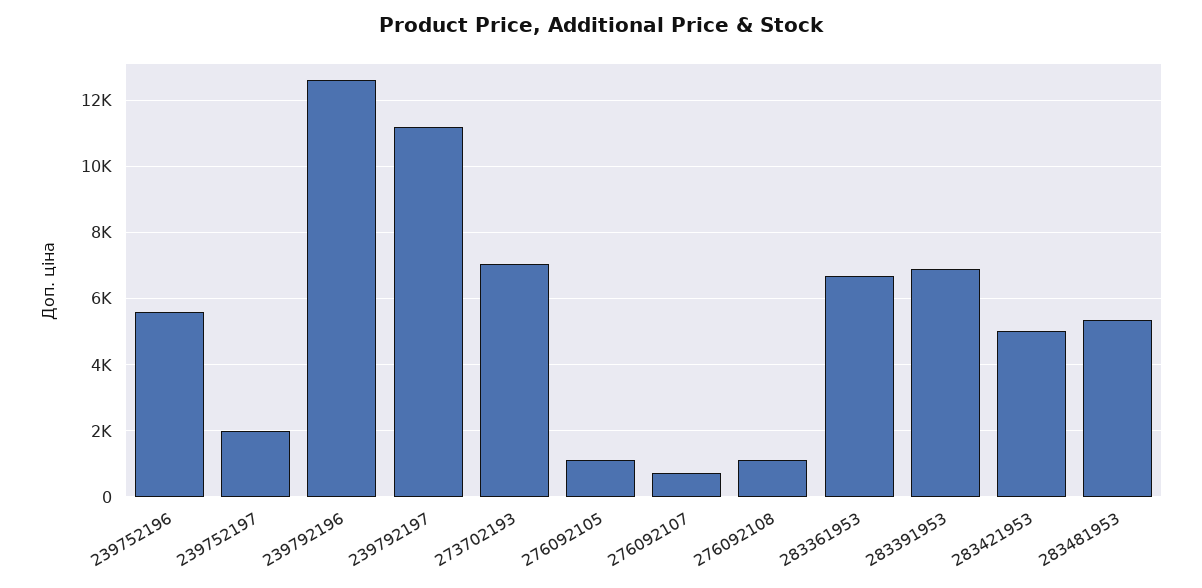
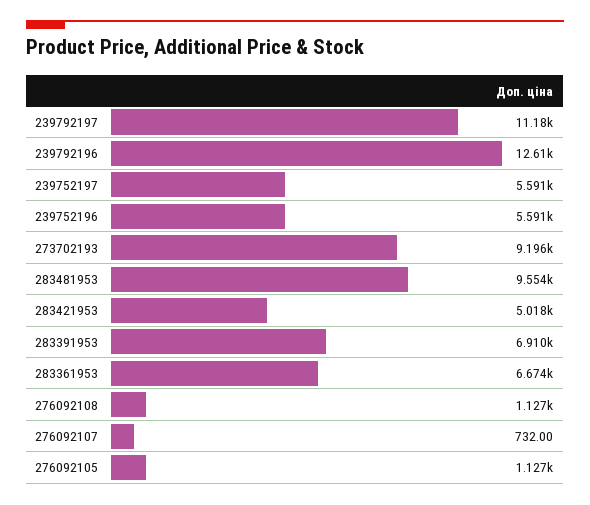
239752197: 2000 -> 5591
273702193: 7000 -> 9196
283481953: 5400 -> 9554

